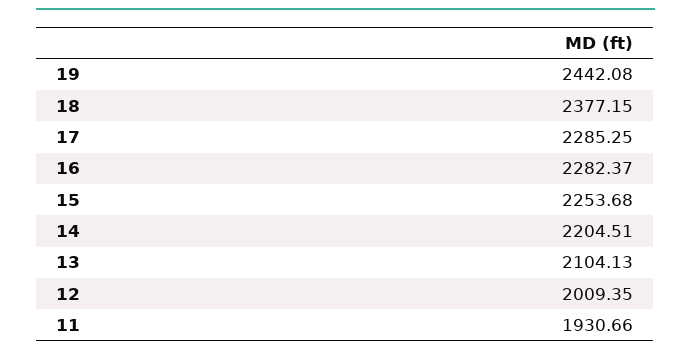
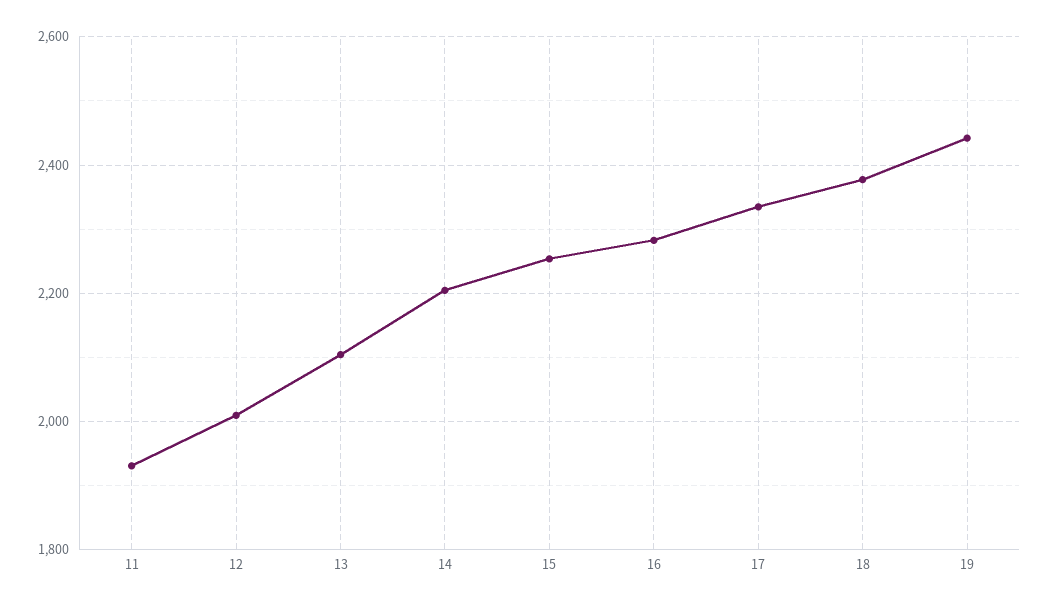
17: 2285.25 -> 2340

